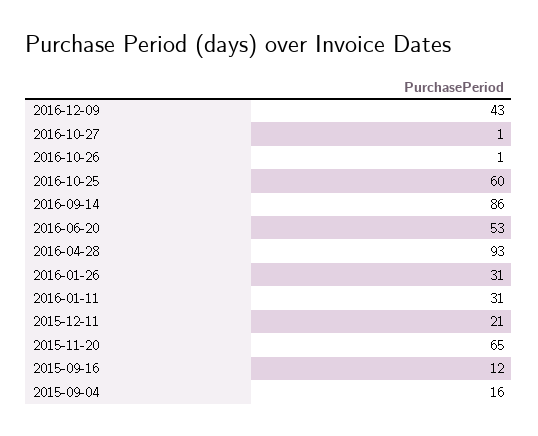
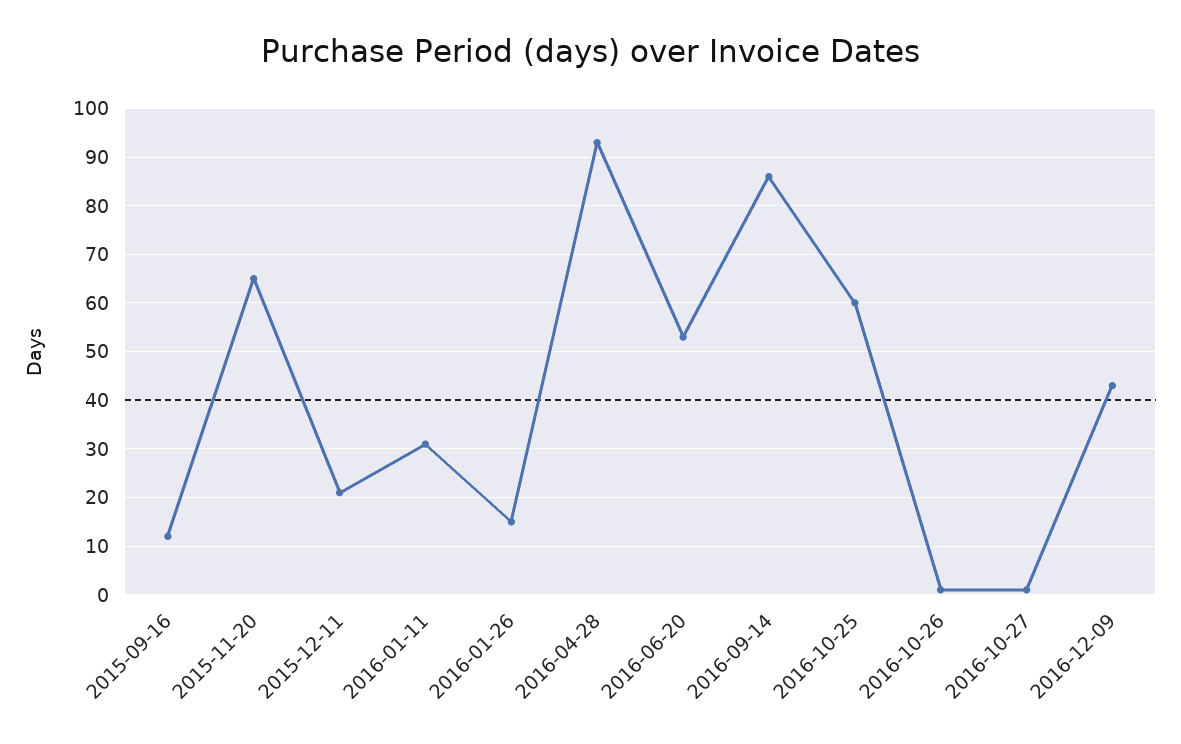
2016-01-26: 31 -> 15
2015-09-04: 16 -> none

